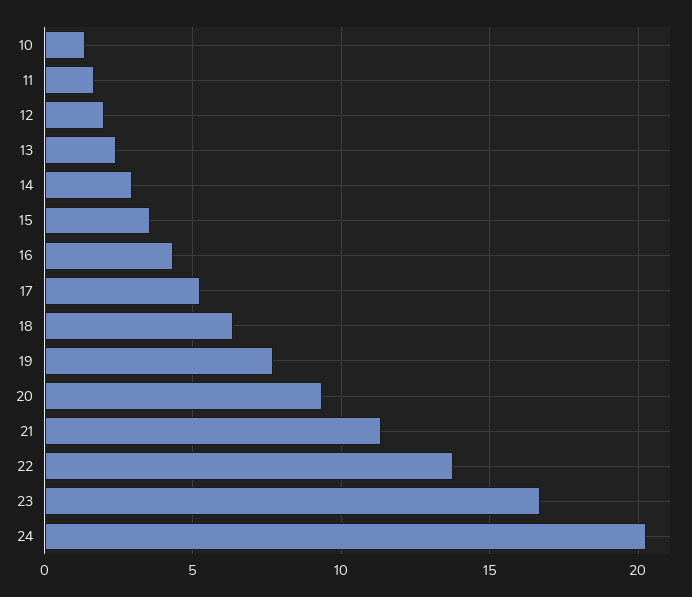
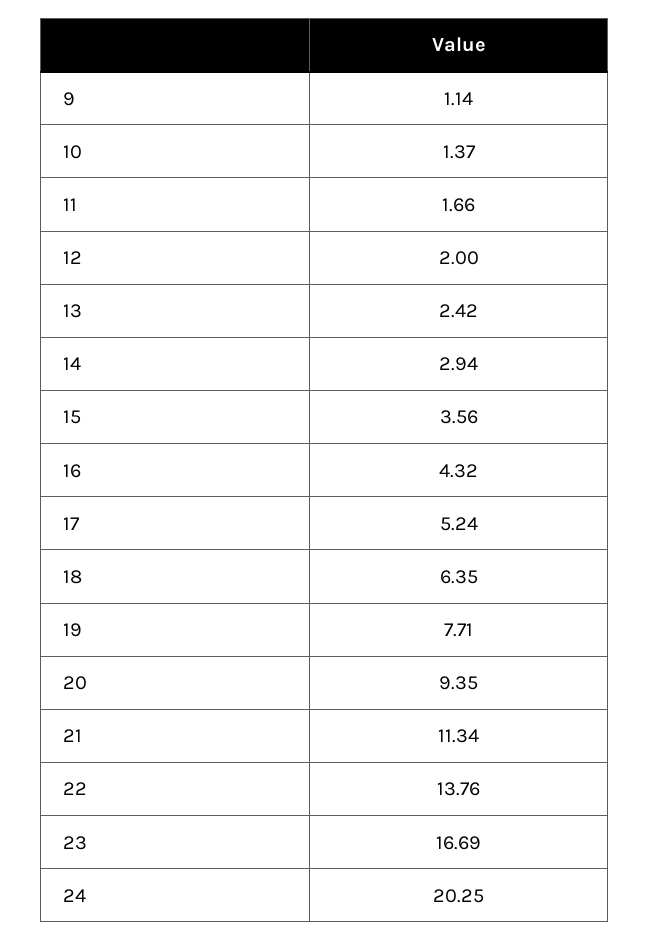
9: none -> 1.14

